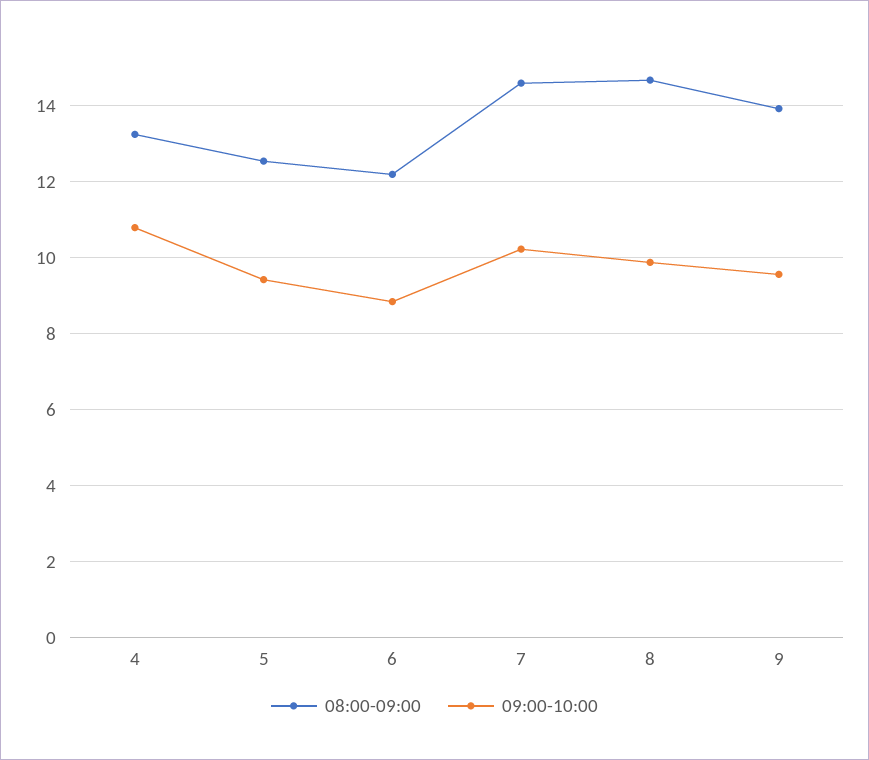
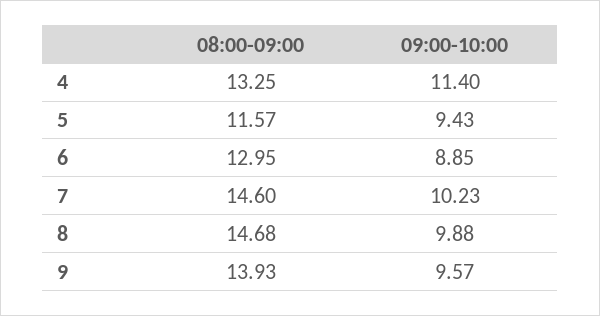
09:00-10:00, 4: 10.8 -> 11.4
08:00-09:00, 5: 12.6 -> 11.57
08:00-09:00, 6: 12.2 -> 12.95

